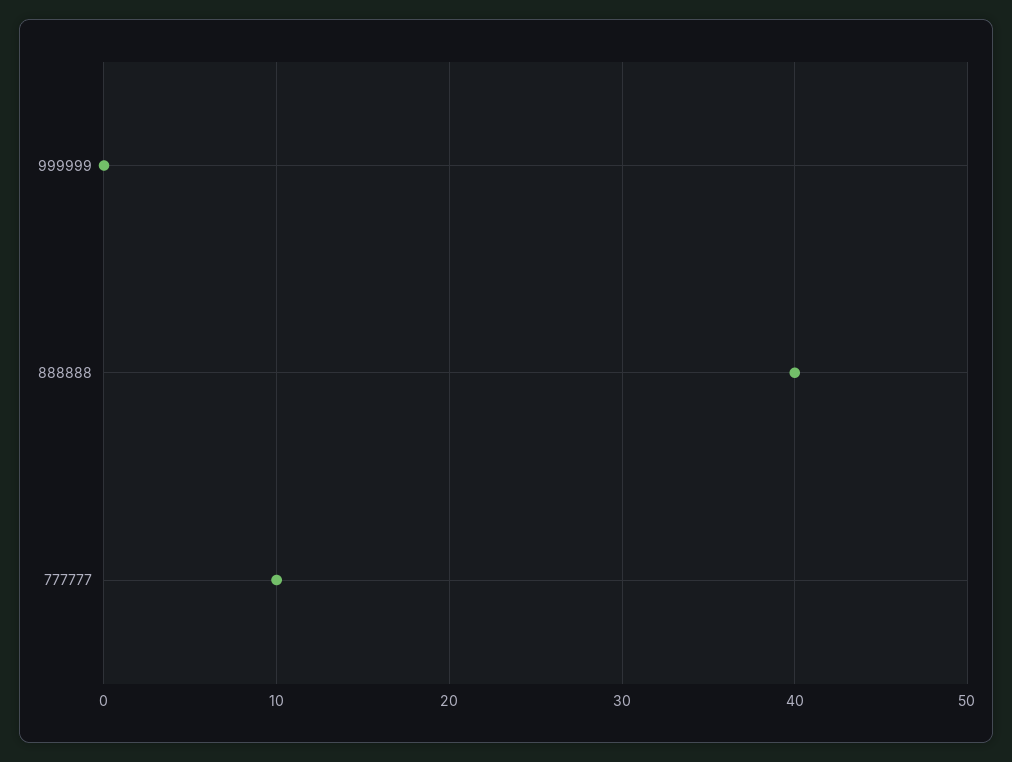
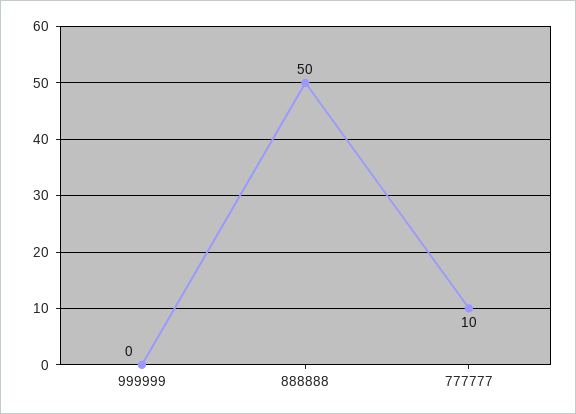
888888: 40 -> 50

